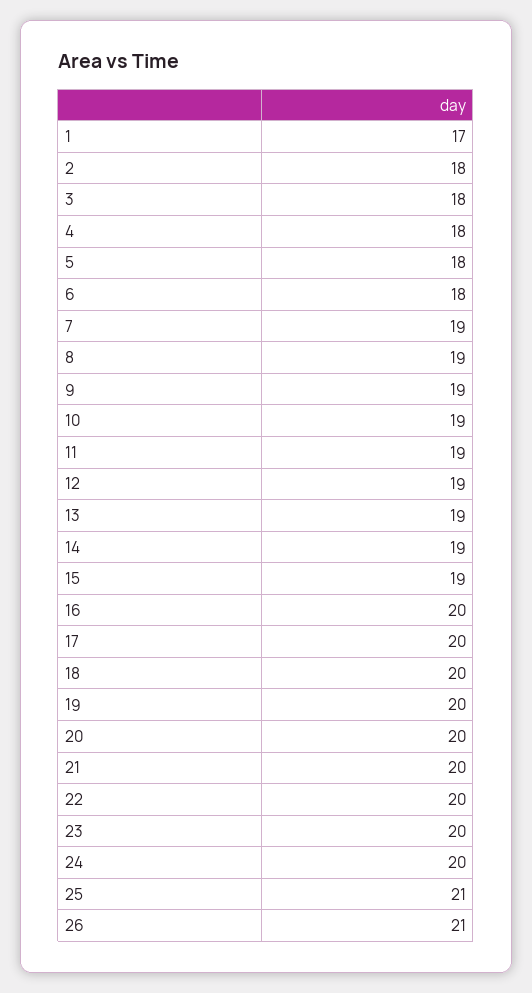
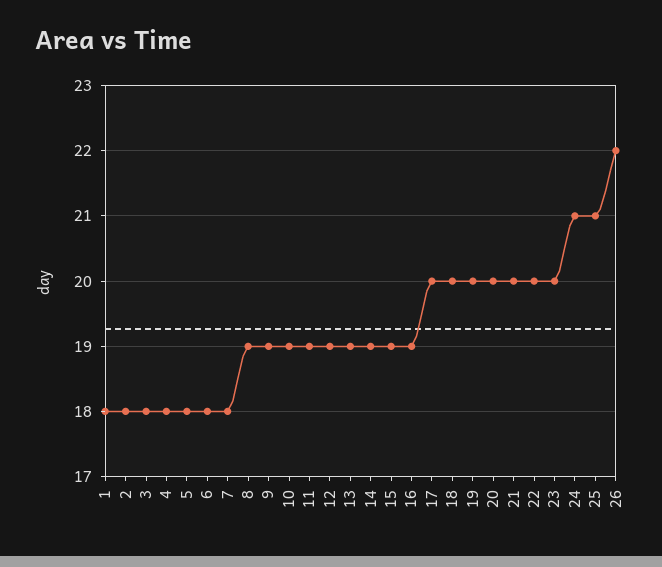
1: 17 -> 18
7: 19 -> 18
16: 20 -> 19
24: 20 -> 21
26: 21 -> 22

